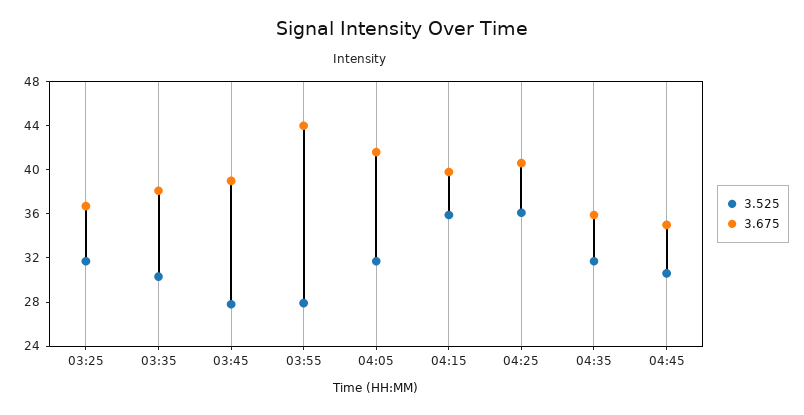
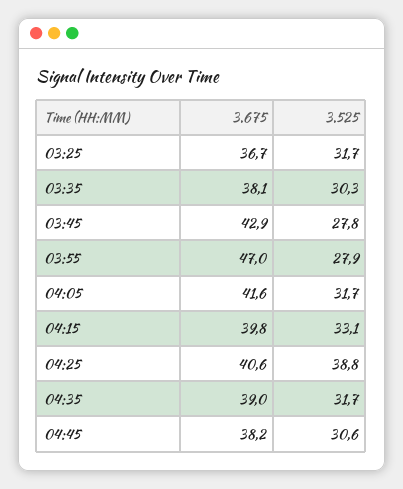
3.675, 03:45: 39 -> 42.9
3.675, 03:55: 44 -> 47
3.525, 04:15: 36 -> 33.1
3.525, 04:25: 36 -> 38.8
3.675, 04:35: 36 -> 39
3.675, 04:45: 35 -> 38.2

